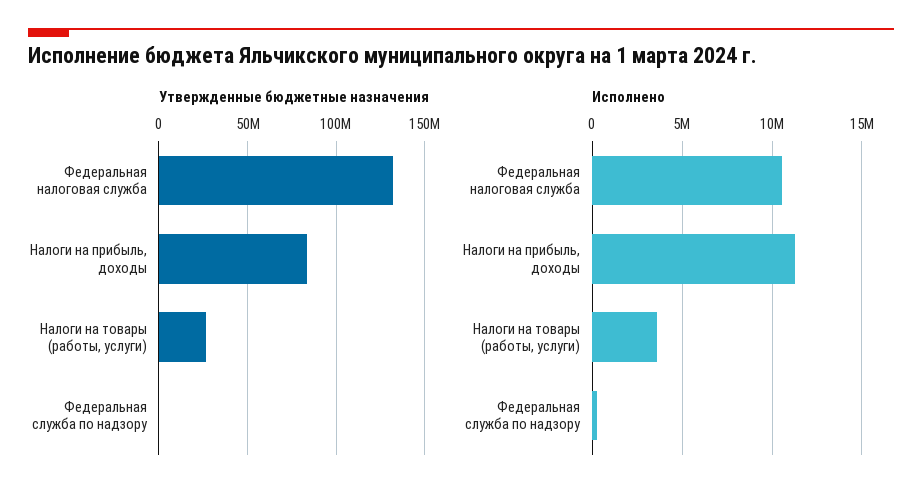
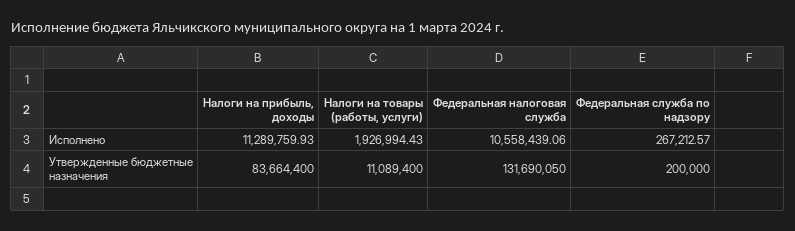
Утвержденные бюджетные назначения, Налоги на товары (работы, услуги): 25000000 -> 11089400
Исполнено, Налоги на товары (работы, услуги): 3500000 -> 1926994.43

